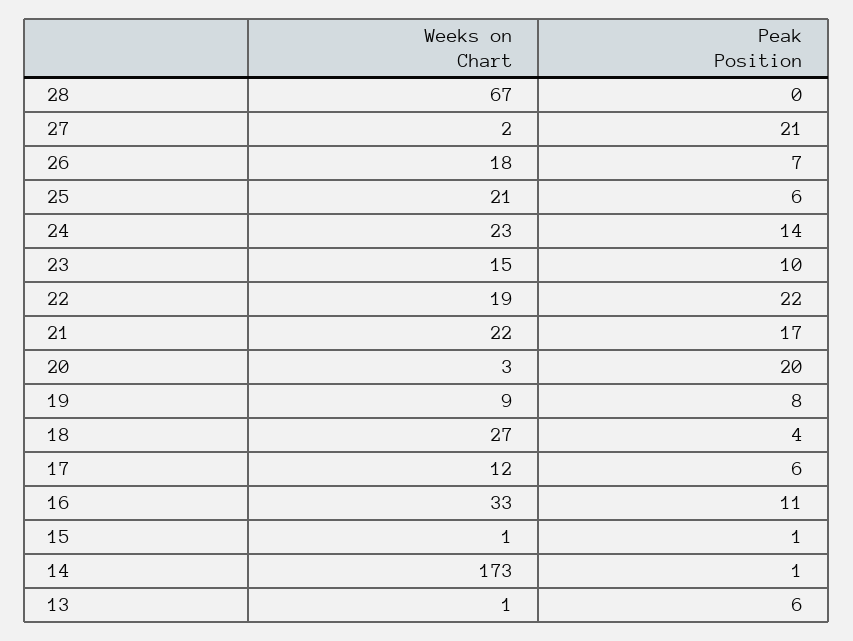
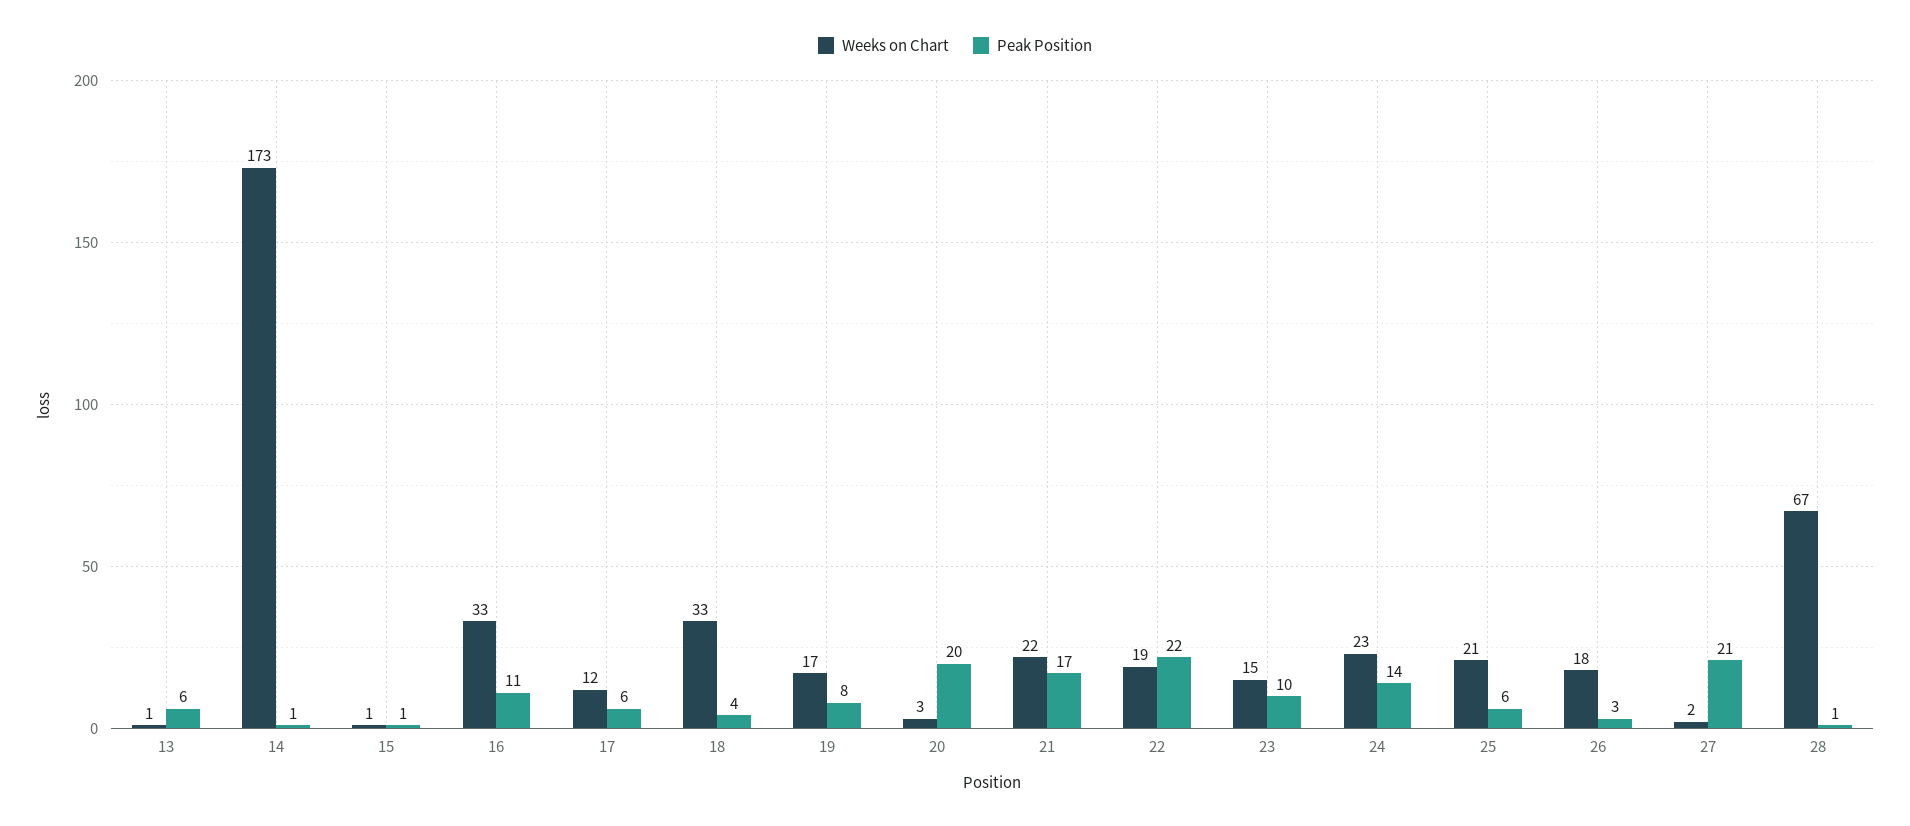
Peak Position, 28: 0 -> 1
Peak Position, 26: 7 -> 3
Weeks on Chart, 19: 9 -> 17
Weeks on Chart, 18: 27 -> 33

